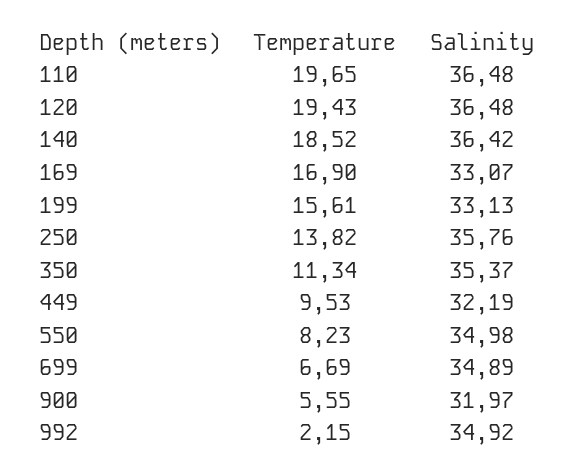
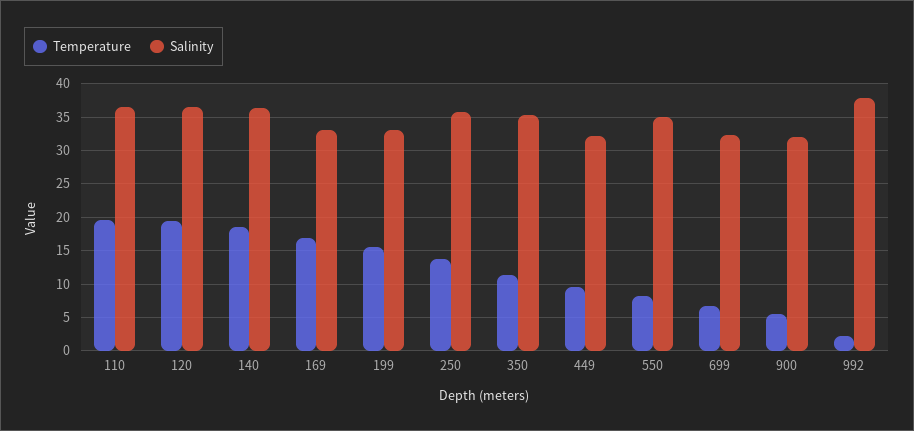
Salinity, 699: 34.89 -> 32
Salinity, 992: 34.92 -> 38

